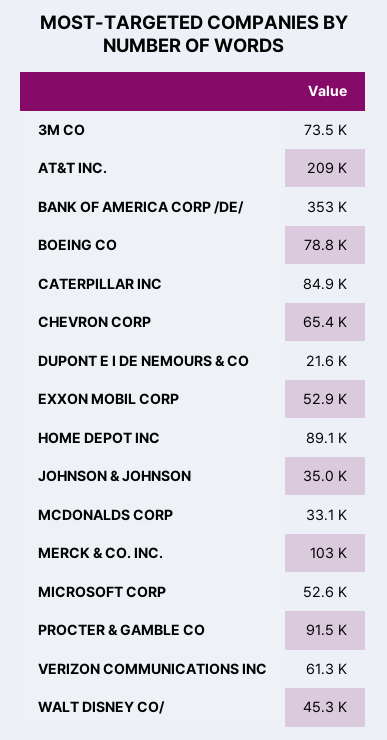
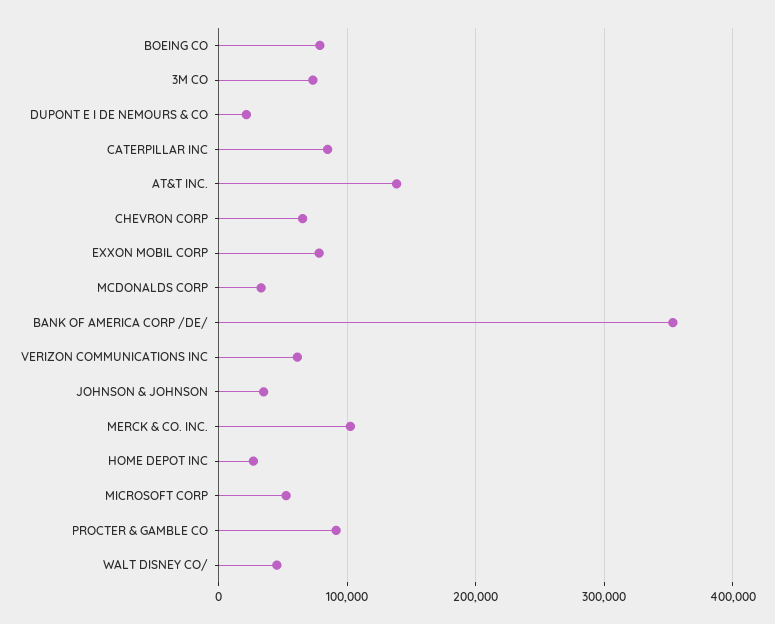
AT&T INC.: 209000 -> 140000
EXXON MOBIL CORP: 52900 -> 80000
HOME DEPOT INC: 89100 -> 30000

